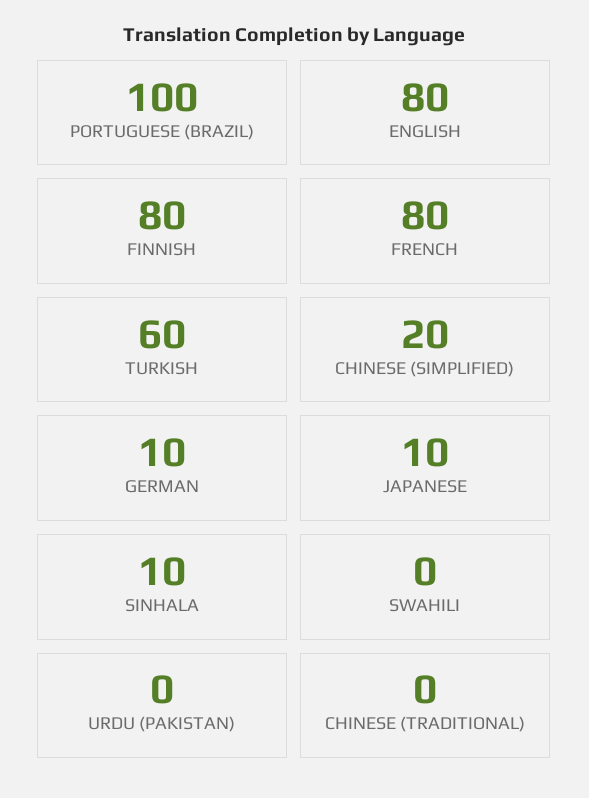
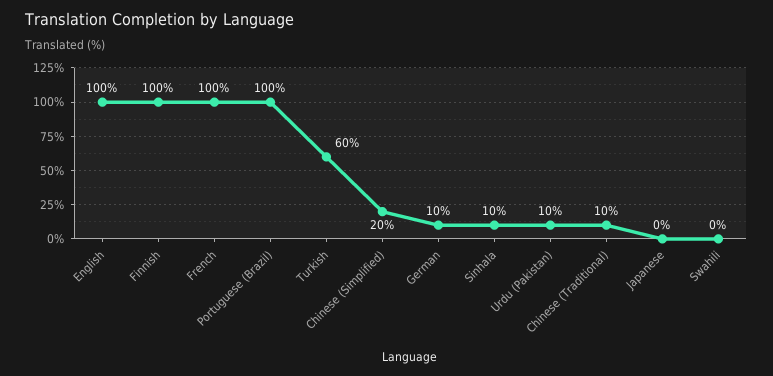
ENGLISH: 80 -> 100
FINNISH: 80 -> 100
FRENCH: 80 -> 100
JAPANESE: 10 -> 0
URDU (PAKISTAN): 0 -> 10
CHINESE (TRADITIONAL): 0 -> 10

